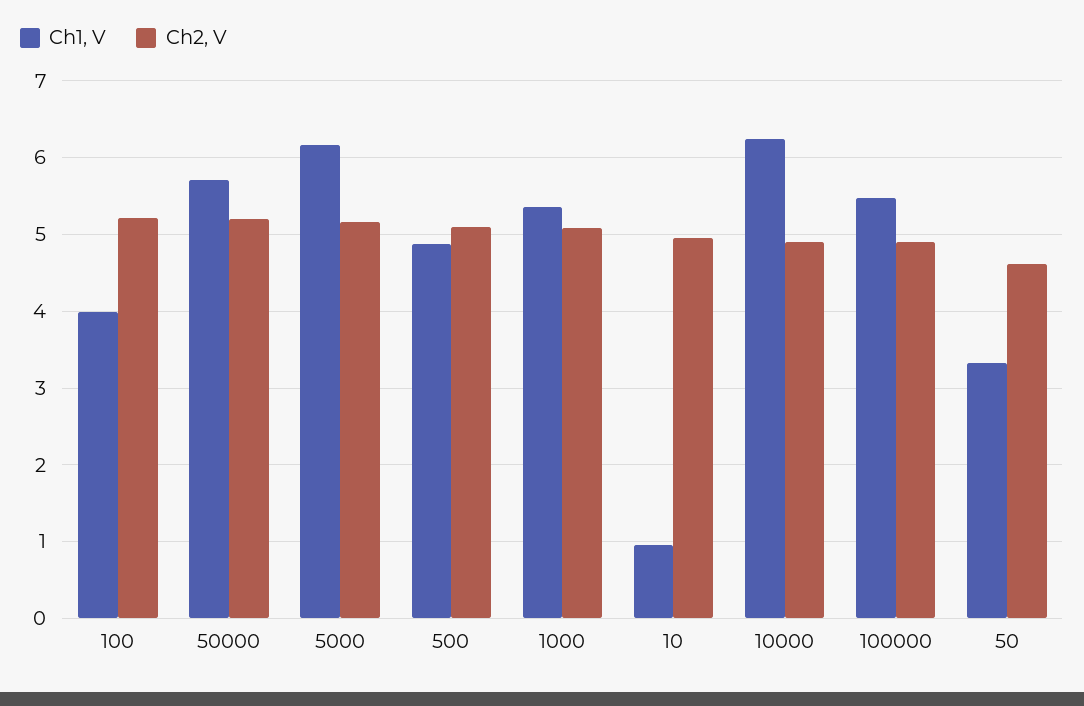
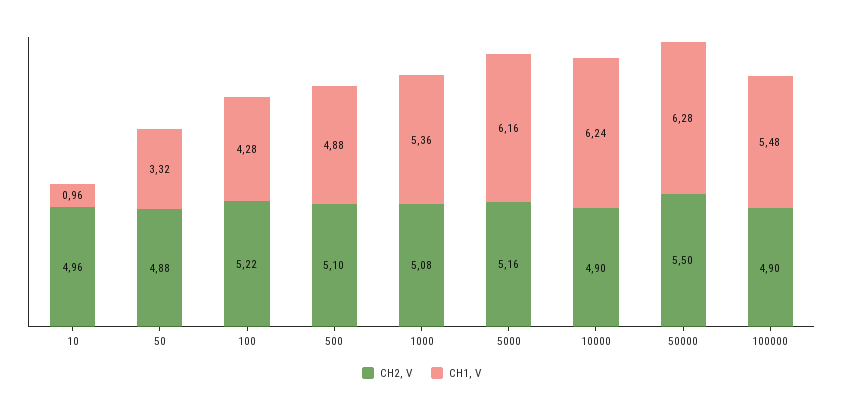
Ch1, V, 100: 4 -> 4.28
Ch1, V, 50000: 5.7 -> 6.28
Ch2, V, 50000: 5.2 -> 5.5
Ch2, V, 50: 4.6 -> 4.88

